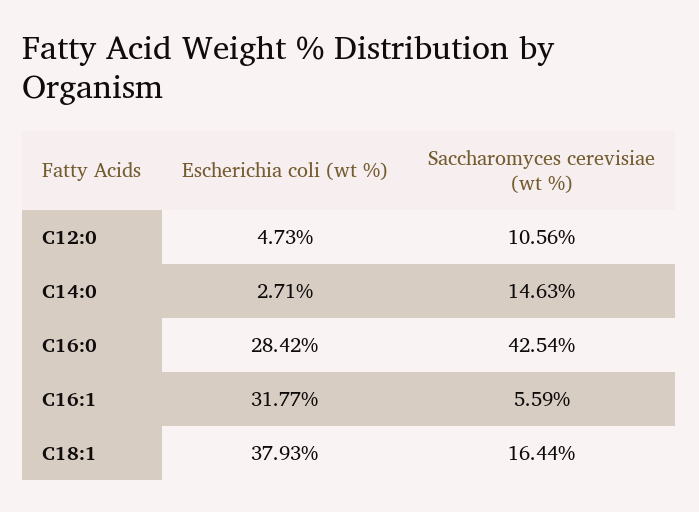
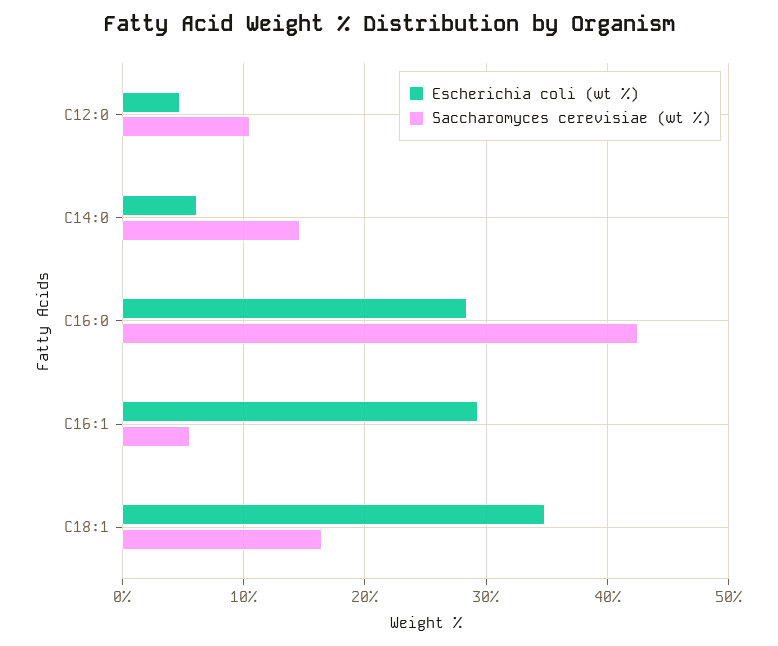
Escherichia coli (wt %), C14:0: 2.71 -> 6
Escherichia coli (wt %), C16:1: 31.77 -> 29
Escherichia coli (wt %), C18:1: 37.93 -> 35

